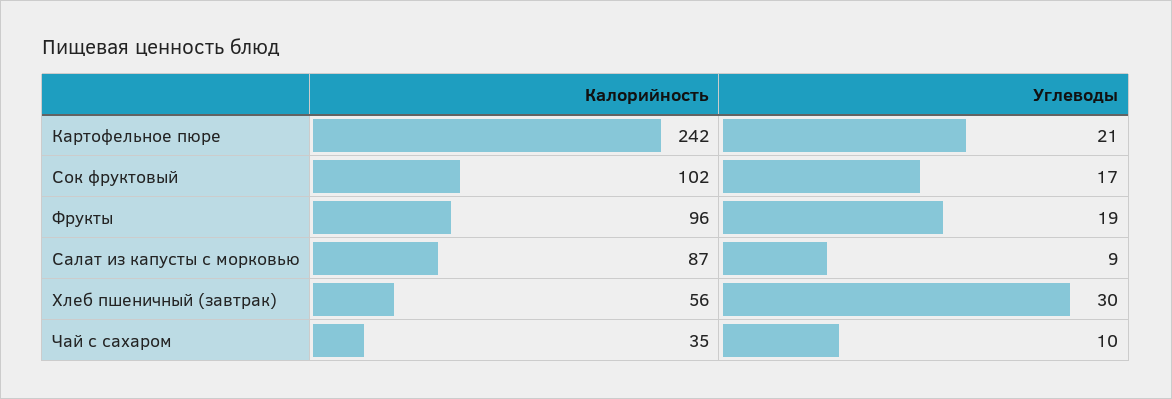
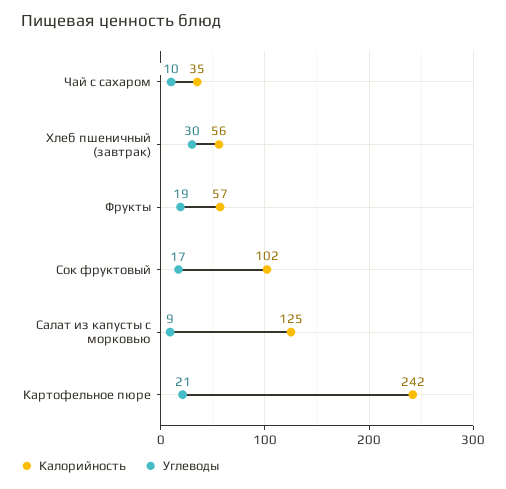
Калорийность, Фрукты: 96 -> 57
Калорийность, Салат из капусты с морковью: 87 -> 125

